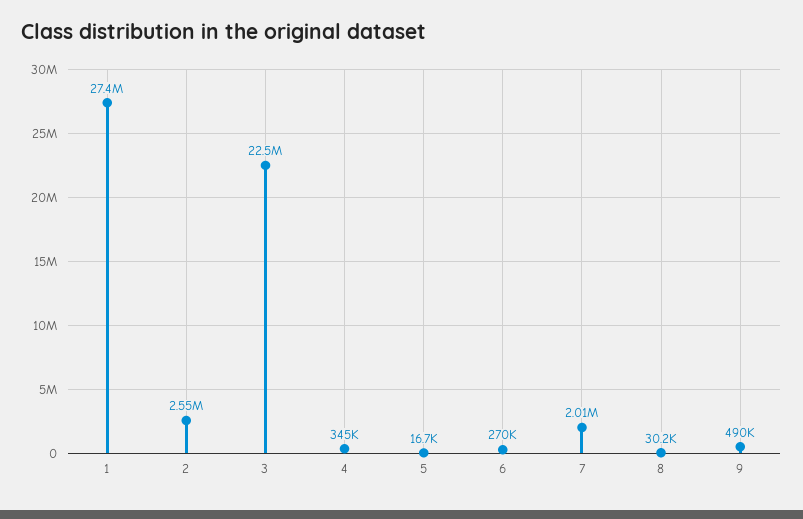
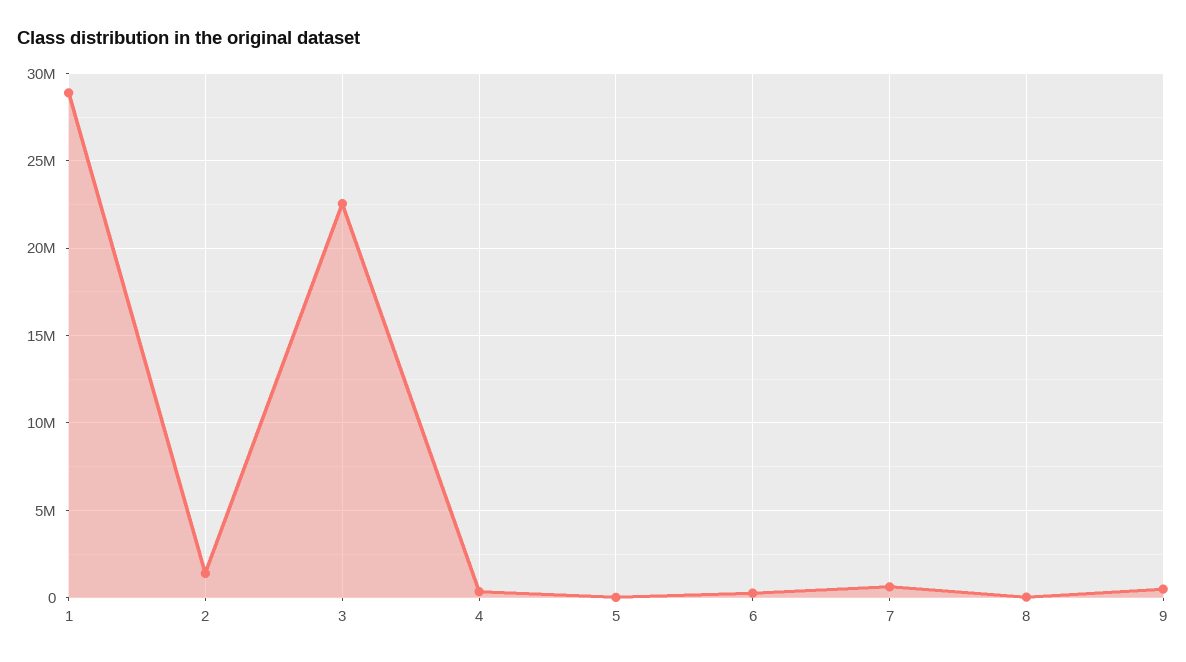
1: 27400000 -> 29000000
2: 2550000 -> 1500000
7: 2010000 -> 500000

